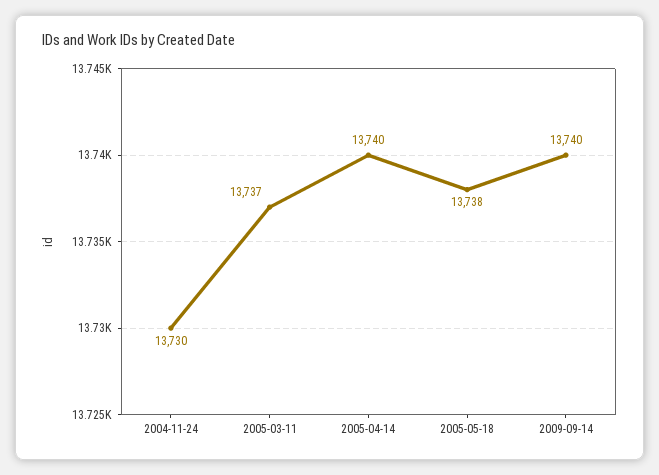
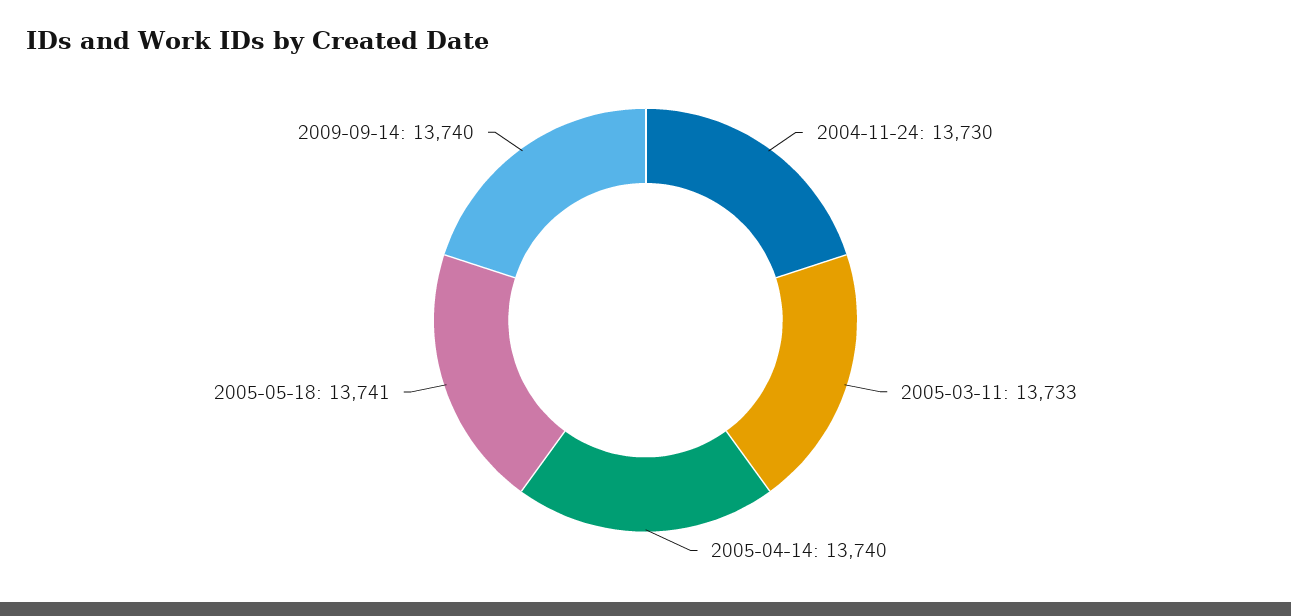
2005-03-11: 13737 -> 13733
2005-05-18: 13738 -> 13741

